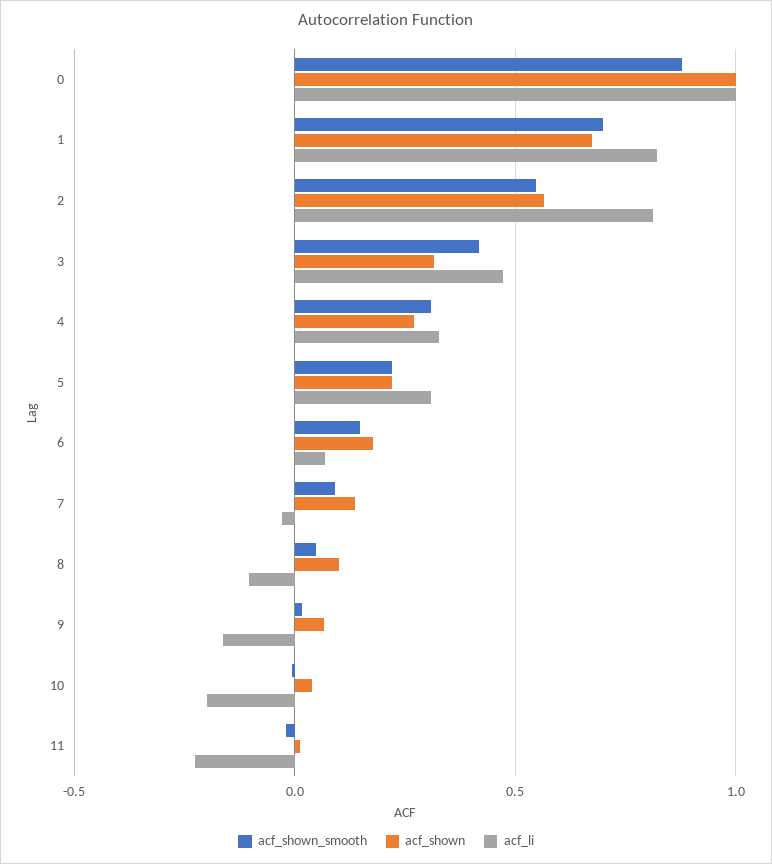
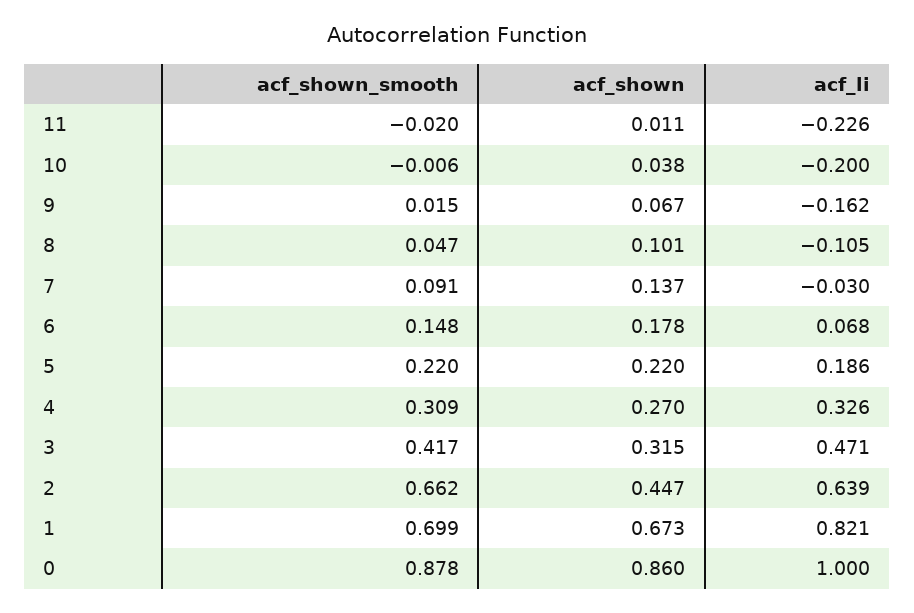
acf_shown, 0: 1 -> 0.86
acf_shown_smooth, 2: 0.55 -> 0.662
acf_shown, 2: 0.55 -> 0.447
acf_li, 2: 0.8 -> 0.639
acf_li, 5: 0.3 -> 0.186

